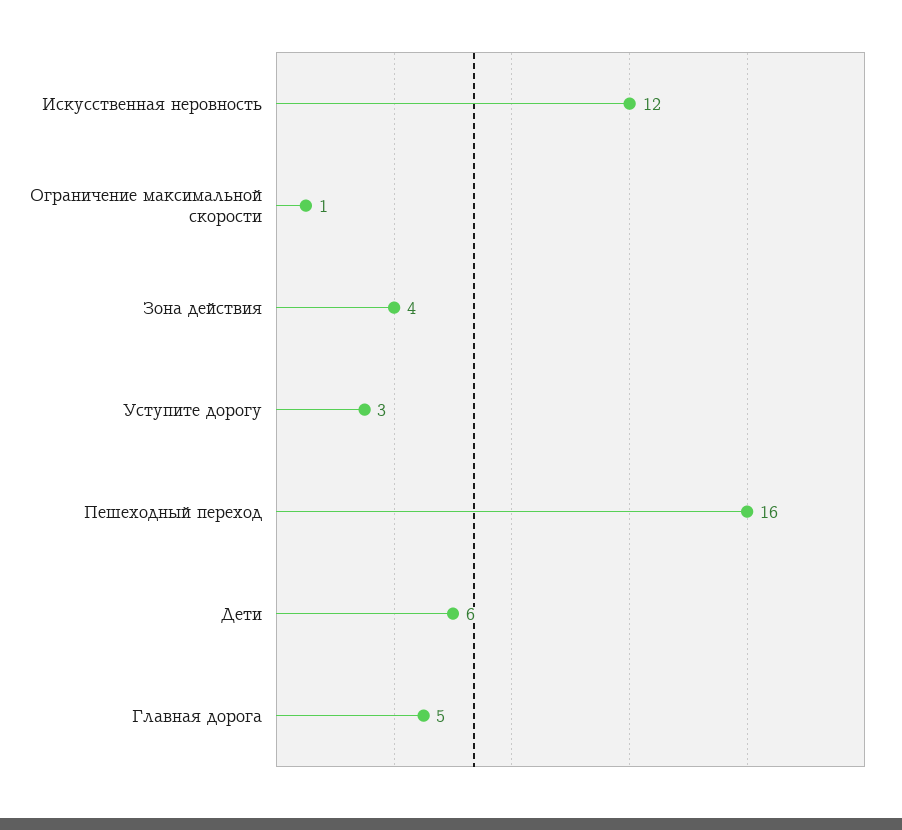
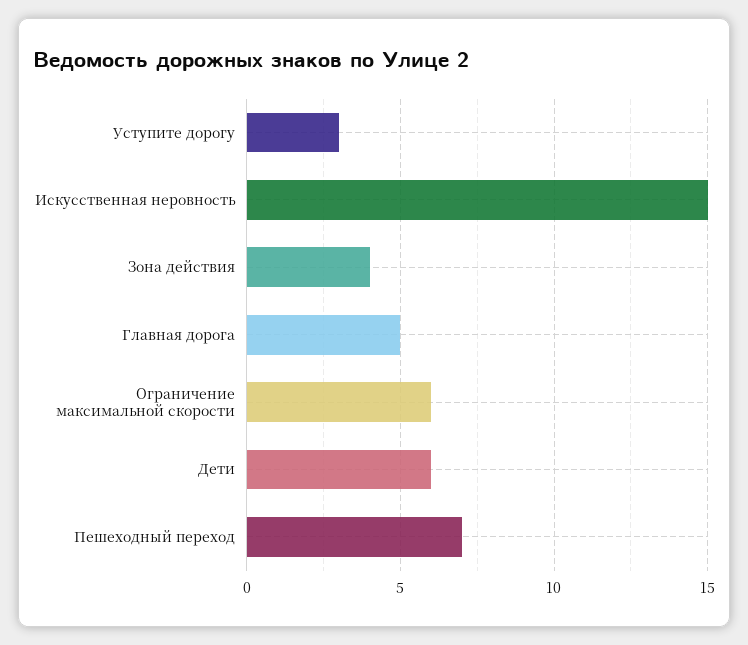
Искусственная неровность: 12 -> 15
Ограничение максимальной скорости: 1 -> 6
Пешеходный переход: 16 -> 7

